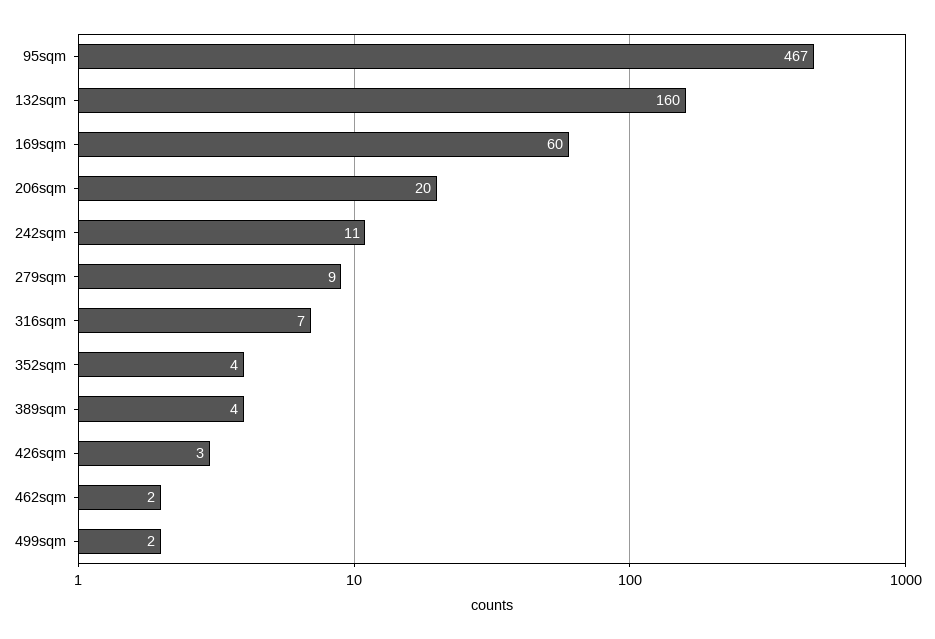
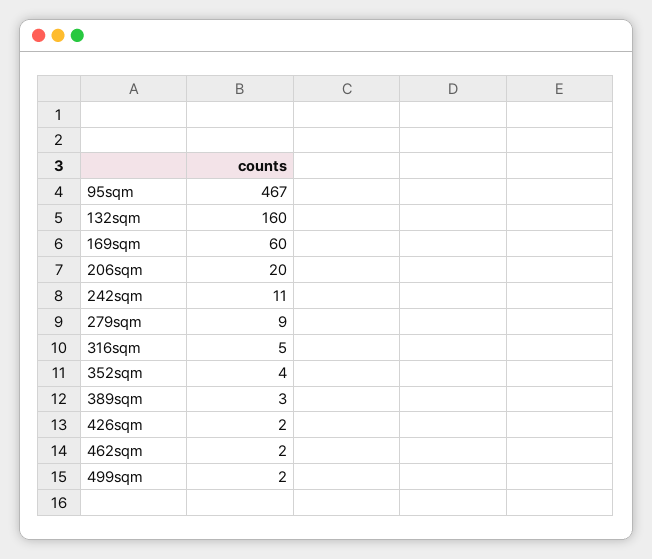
316sqm: 7 -> 5
389sqm: 4 -> 3
426sqm: 3 -> 2

